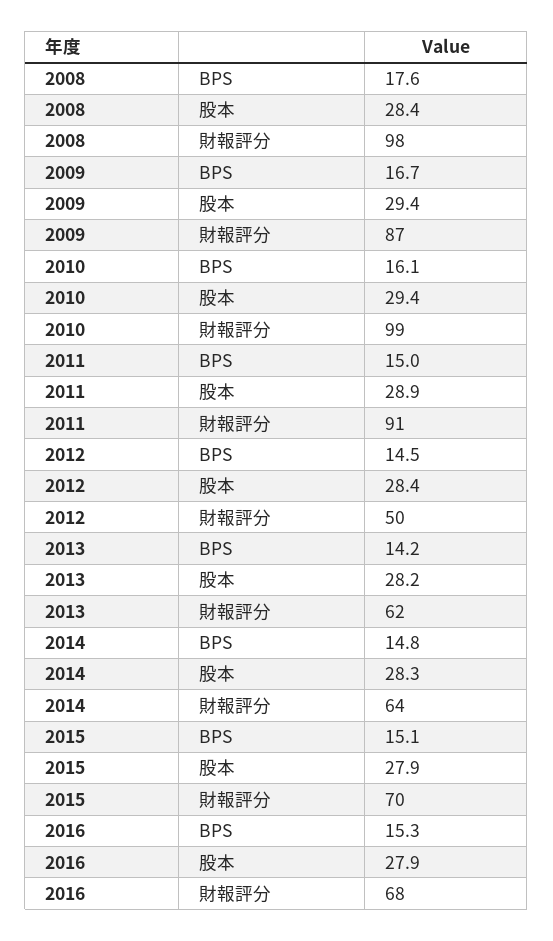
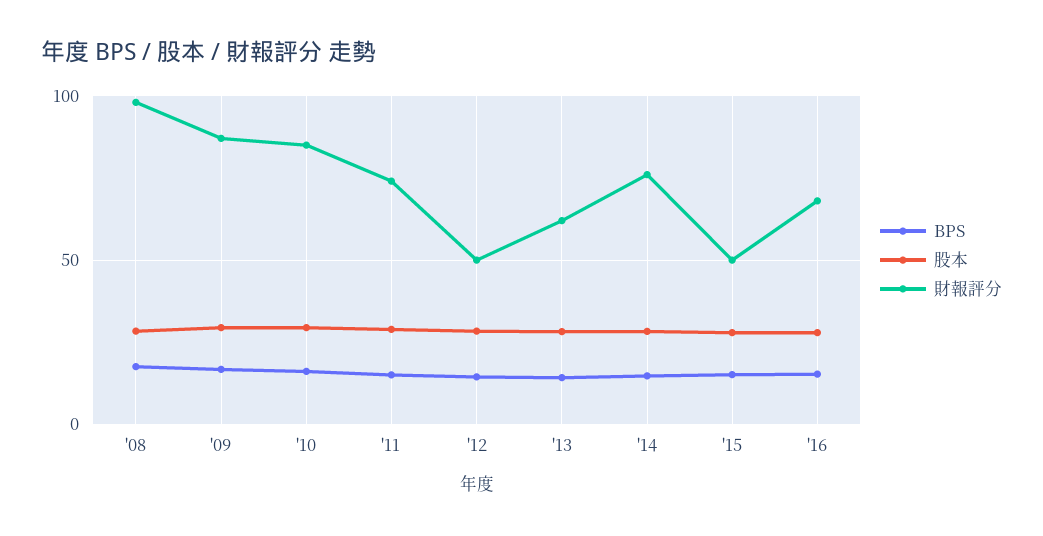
財報評分, 2010: 99 -> 85
財報評分, 2011: 91 -> 75
財報評分, 2014: 64 -> 75
財報評分, 2015: 70 -> 50

